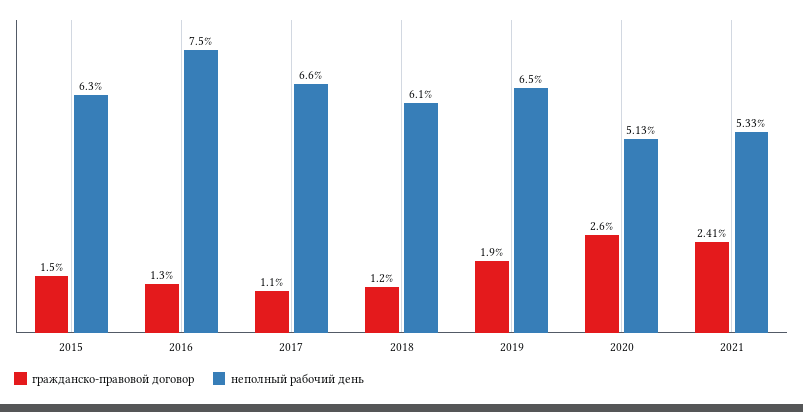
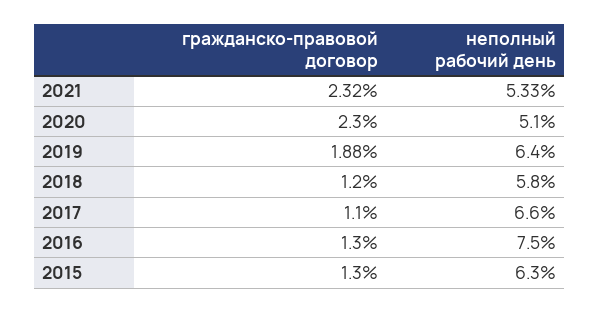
гражданско-правовой договор, 2015: 1.5 -> 1.3
неполный рабочий день, 2018: 6.1 -> 5.8
гражданско-правовой договор, 2019: 1.9 -> 1.88
неполный рабочий день, 2019: 6.5 -> 6.4
гражданско-правовой договор, 2020: 2.6 -> 2.3
неполный рабочий день, 2020: 5.13 -> 5.1
гражданско-правовой договор, 2021: 2.41 -> 2.32

